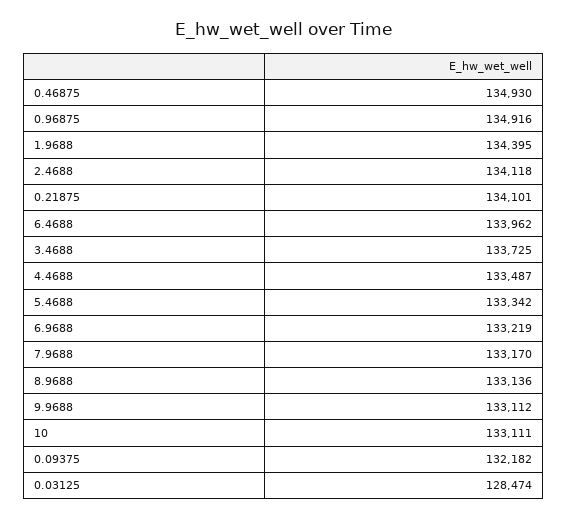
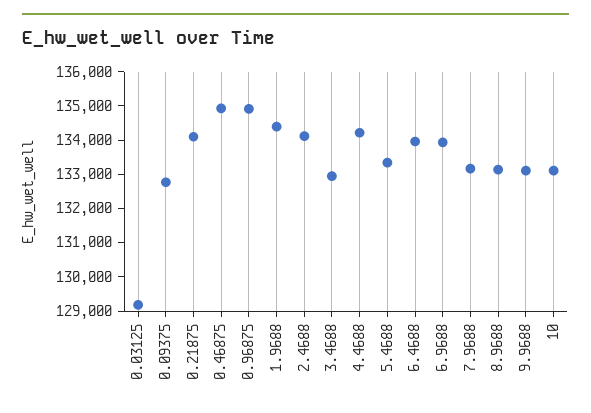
3.4688: 133725 -> 133000
4.4688: 133487 -> 134250
6.9688: 133219 -> 134000
0.09375: 132182 -> 132750
0.03125: 128474 -> 129250

